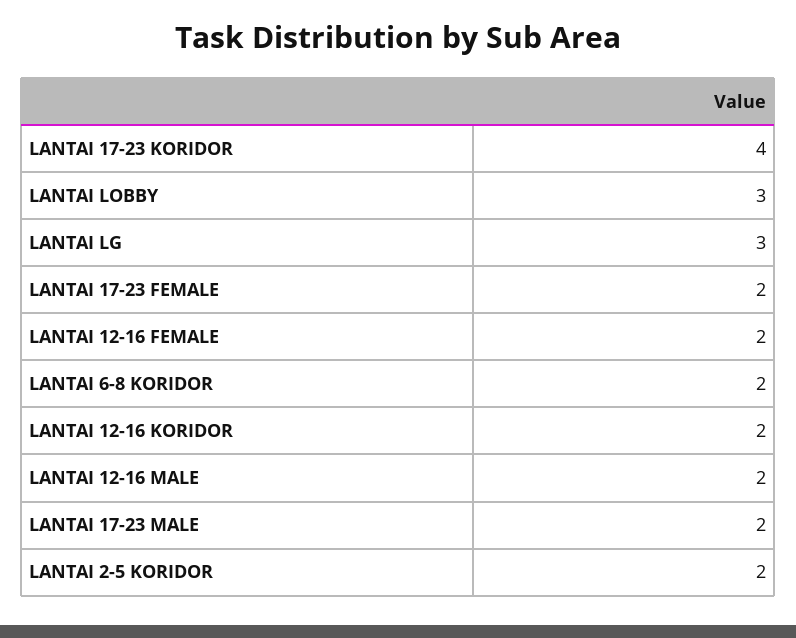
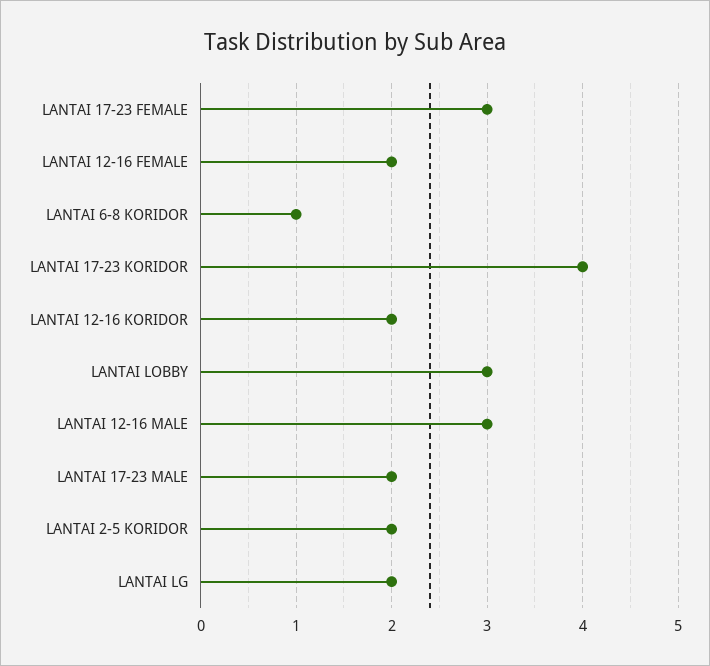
LANTAI LG: 3 -> 2
LANTAI 17-23 FEMALE: 2 -> 3
LANTAI 6-8 KORIDOR: 2 -> 1
LANTAI 12-16 MALE: 2 -> 3

